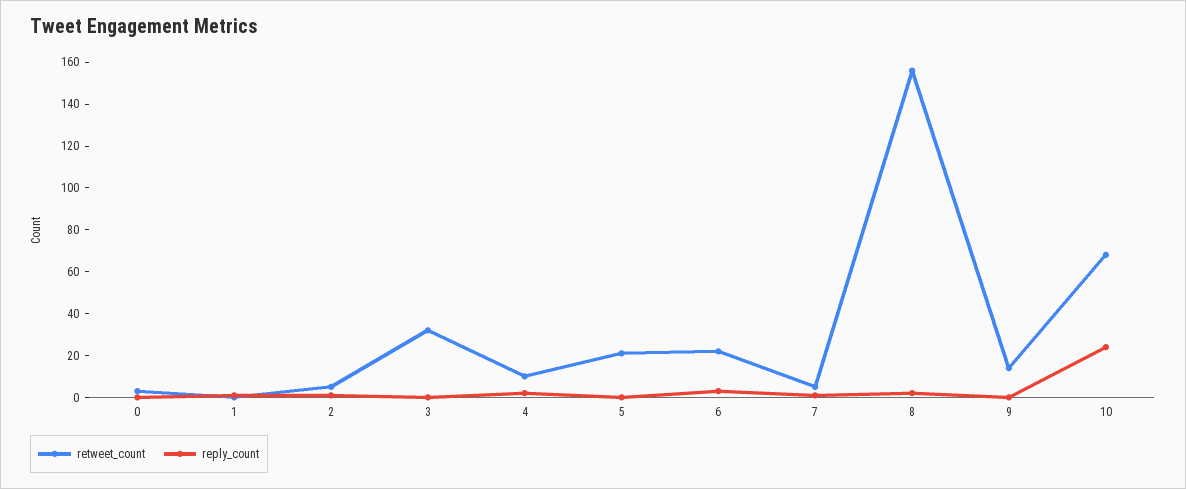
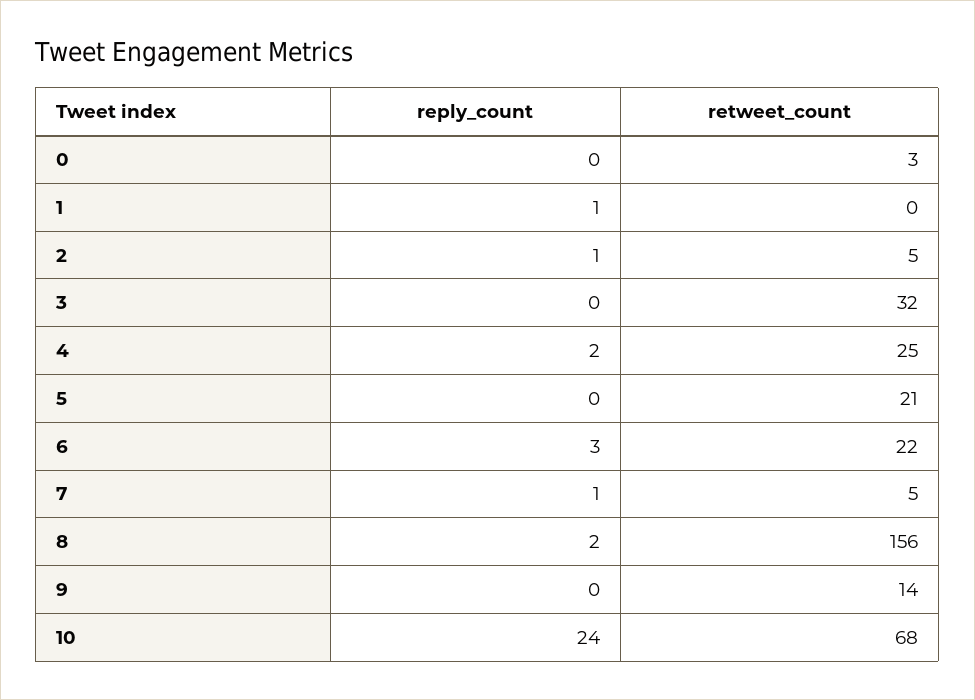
retweet_count, 4: 10 -> 25

